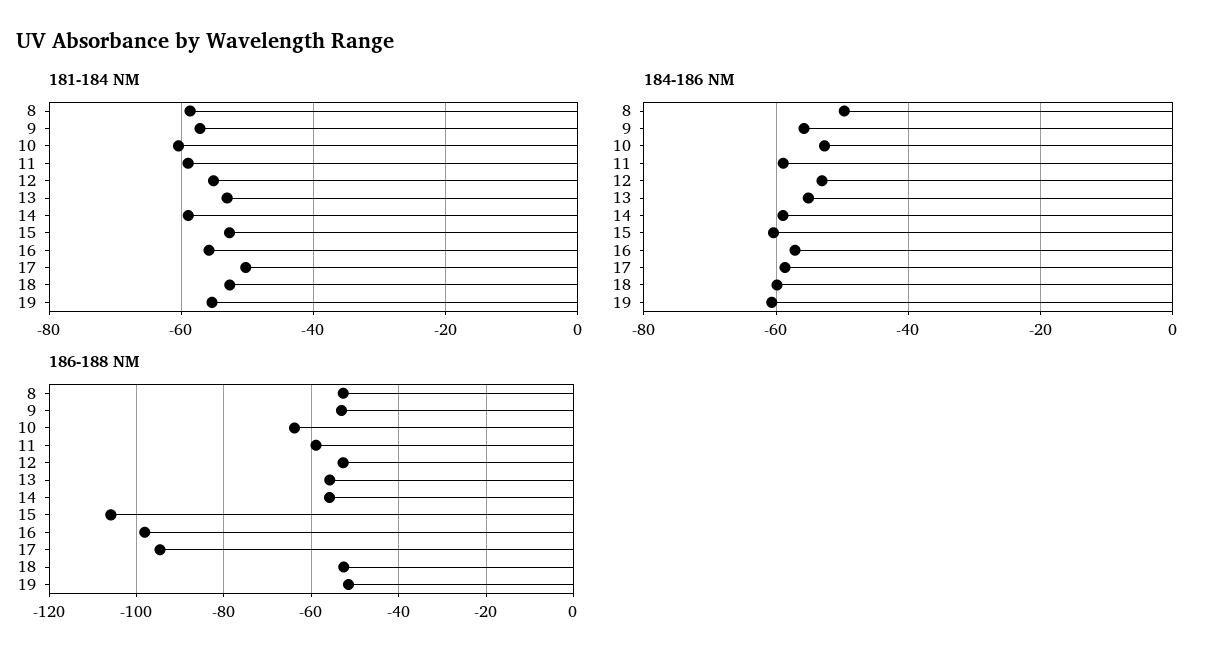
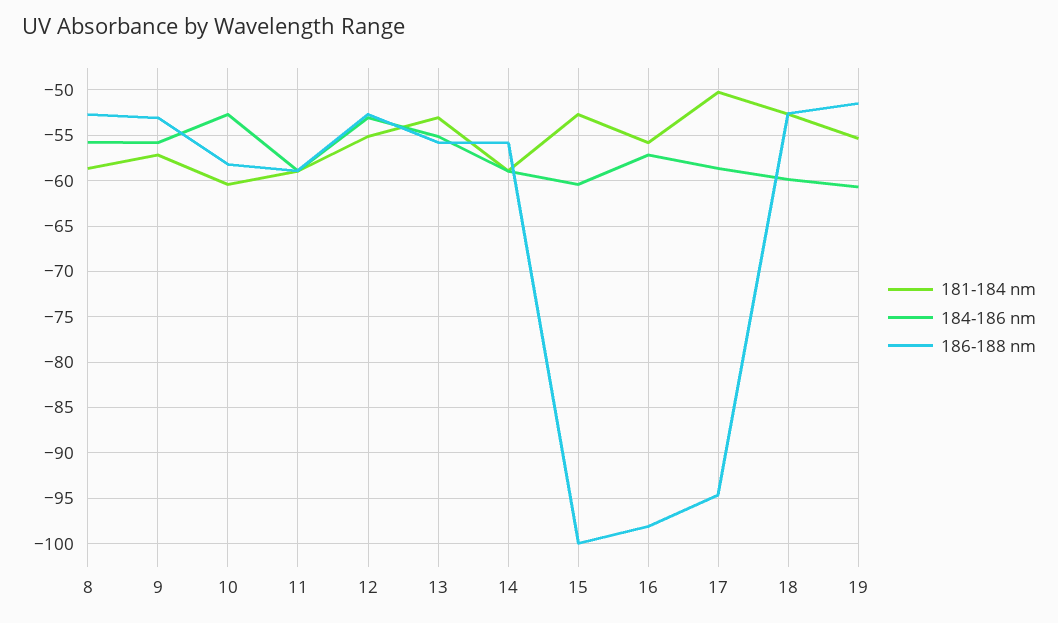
184-186 NM, 8: -50 -> -56
186-188 NM, 10: -64 -> -58
186-188 NM, 15: -106 -> -100

